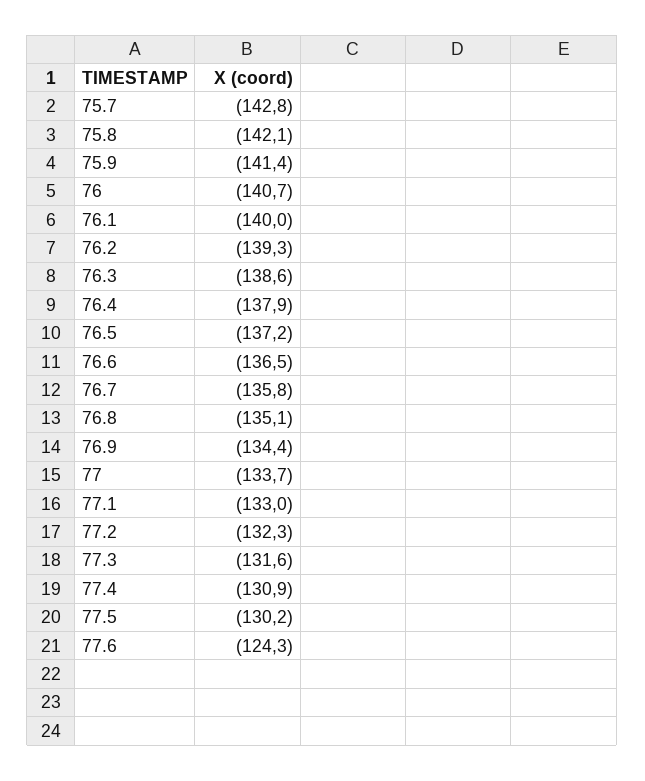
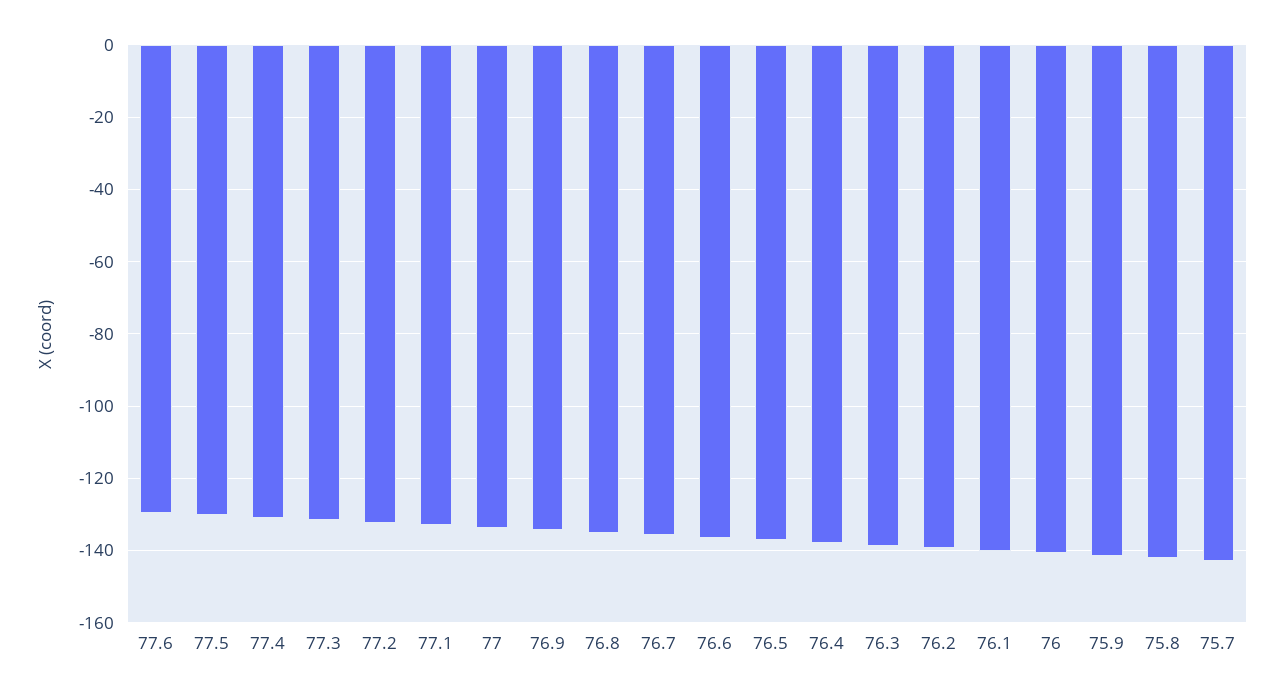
77.6: -124.3 -> -130

